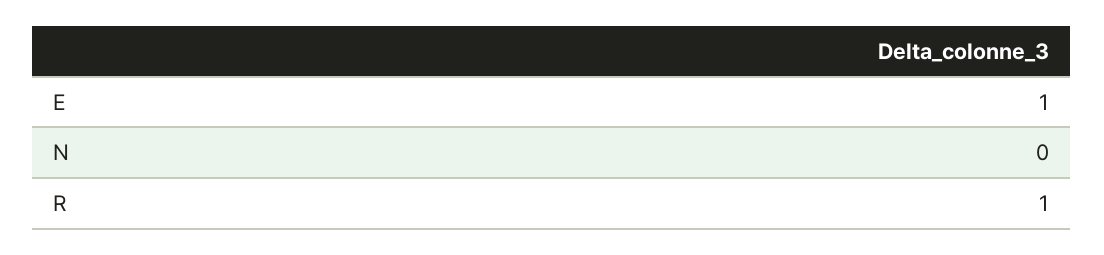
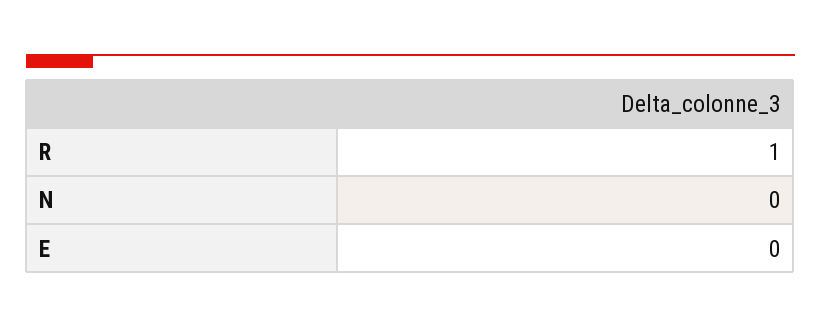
E: 1 -> 0

